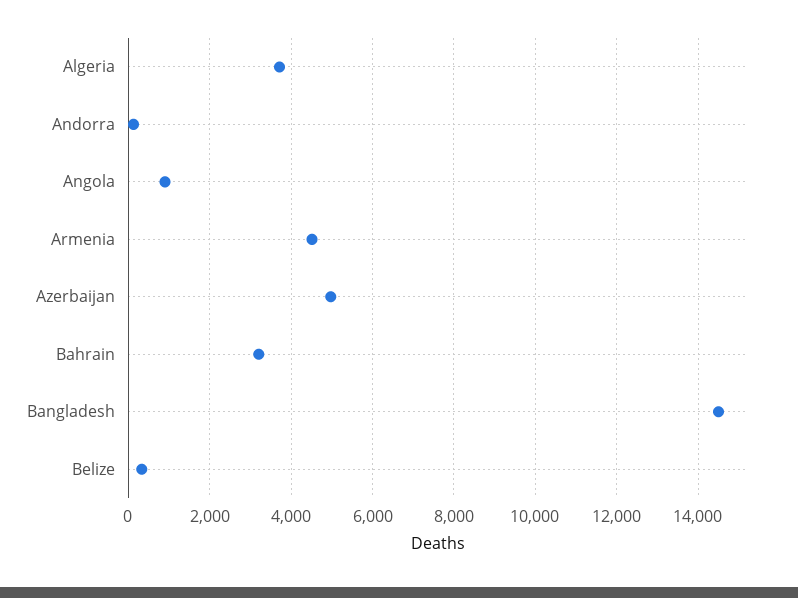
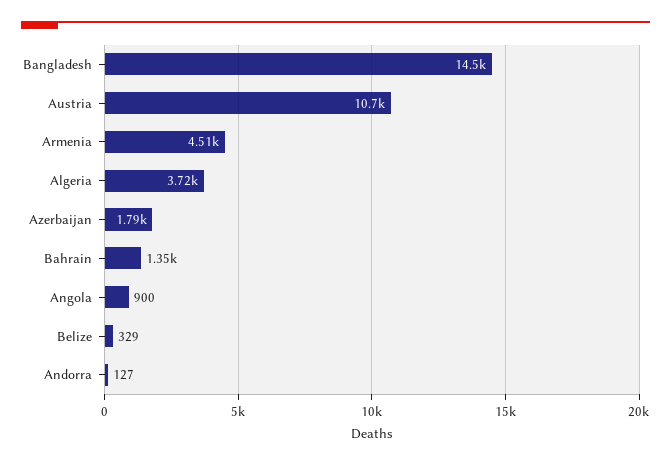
Azerbaijan: 5000 -> 1790
Bahrain: 3200 -> 1350
Austria: none -> 10700

